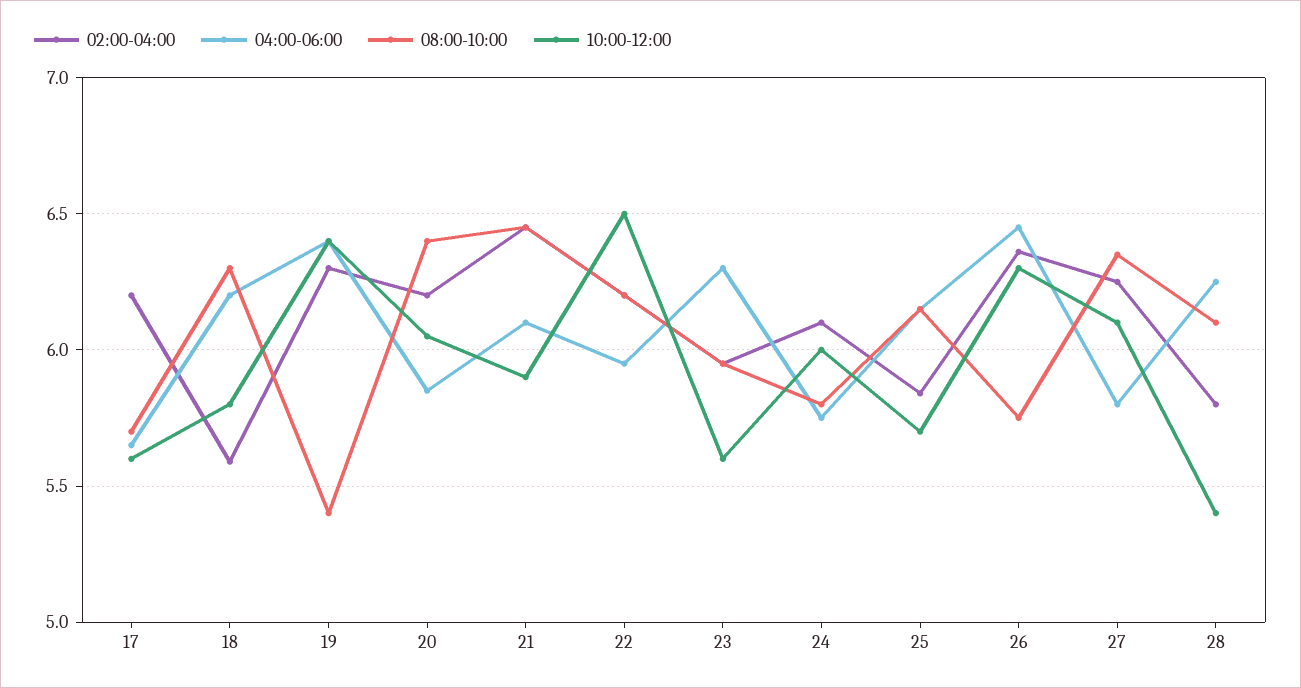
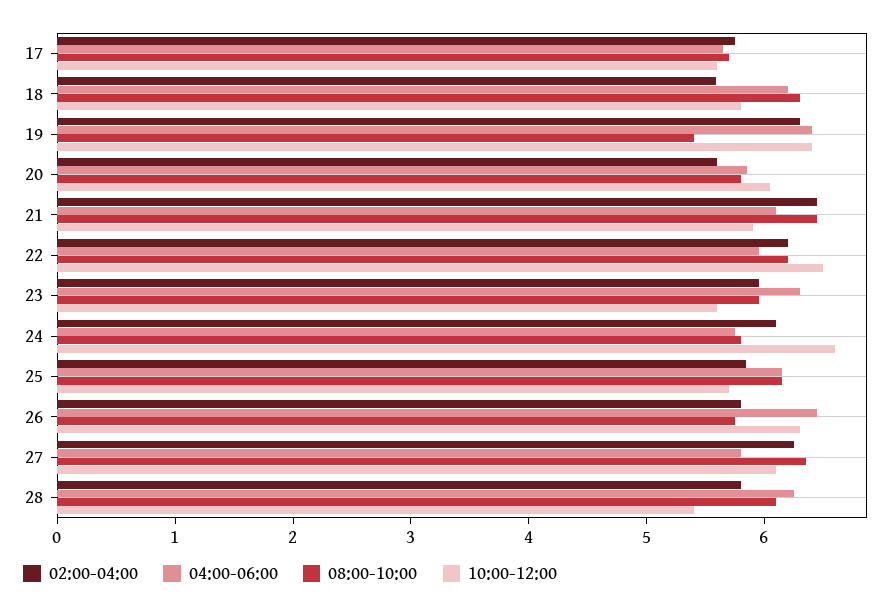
02:00-04:00, 17: 6.2 -> 5.8
02:00-04:00, 20: 6.2 -> 5.6
08:00-10:00, 20: 6.4 -> 5.8
10:00-12:00, 24: 6 -> 6.6
02:00-04:00, 26: 6.35 -> 5.8

